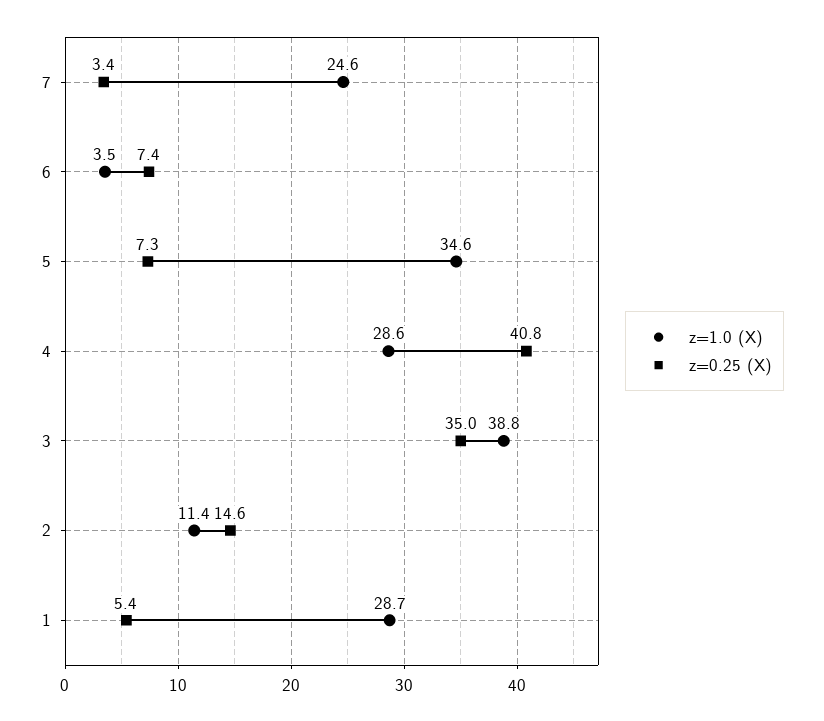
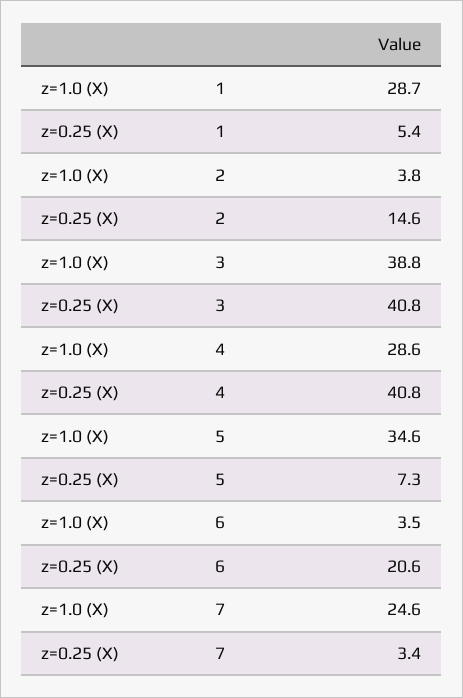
z=0.25 (X), 6: 7.4 -> 20.6
z=0.25 (X), 3: 35 -> 40.8
z=1.0 (X), 2: 11.4 -> 3.8

